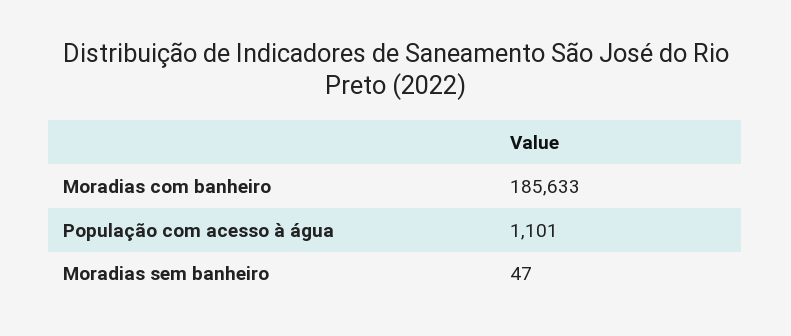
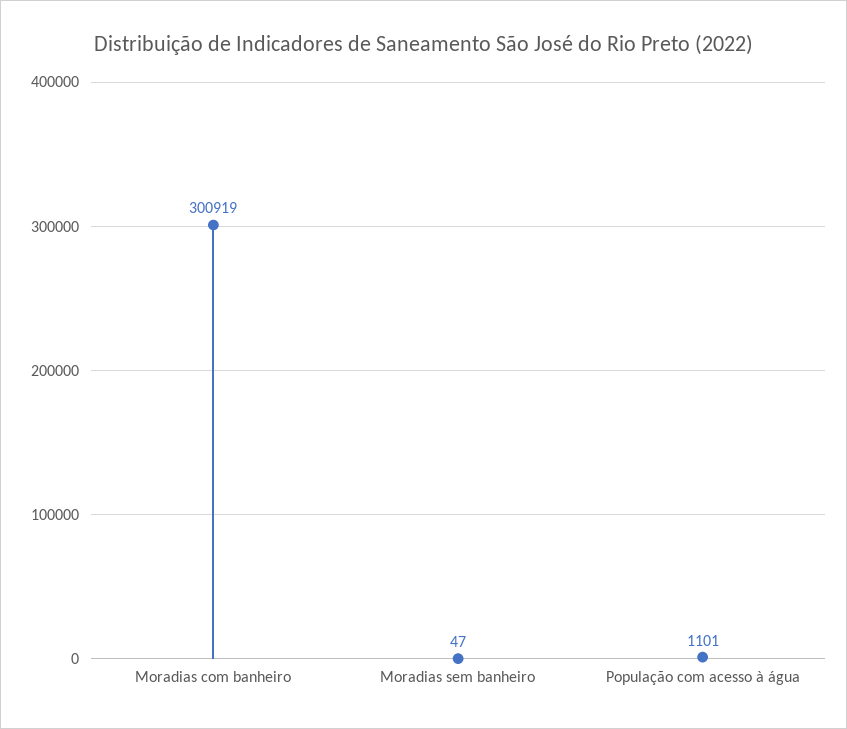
Moradias com banheiro: 185633 -> 300919

